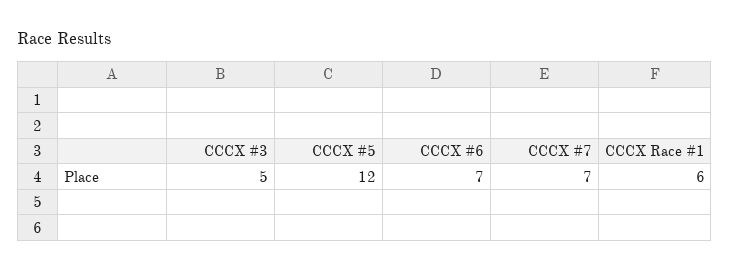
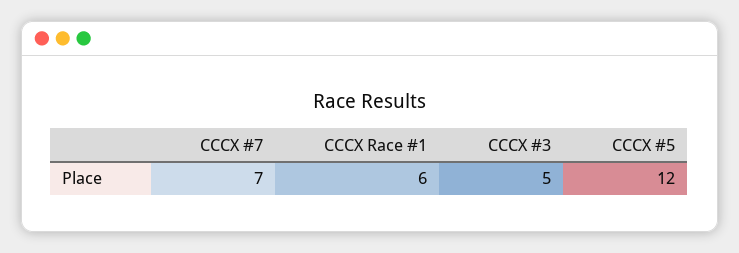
CCCX #6: 7 -> none

